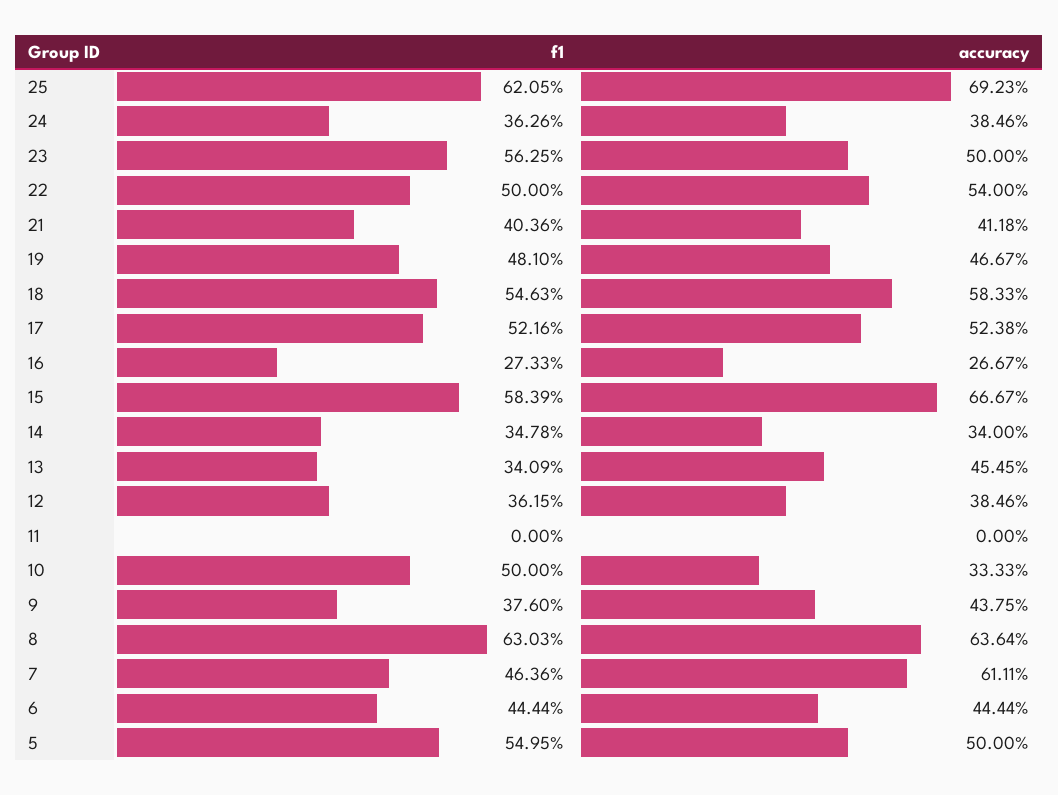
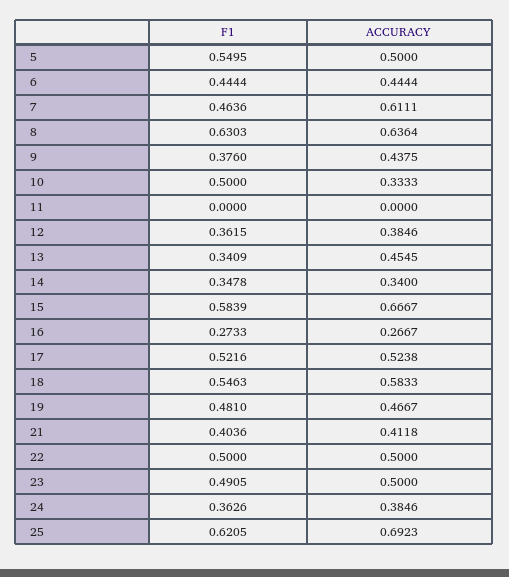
f1, 23: 0.5625 -> 0.4905
accuracy, 22: 0.54 -> 0.5

